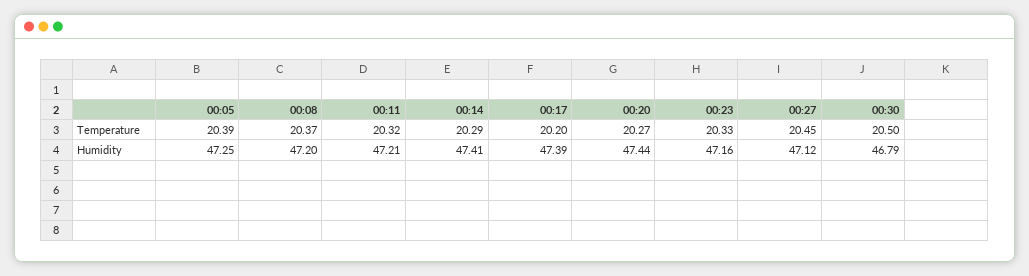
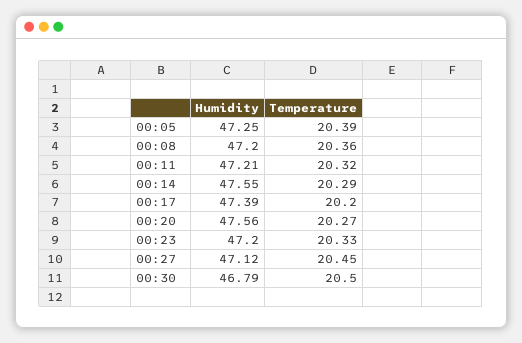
00:08, Temperature: 20.37 -> 20.36
00:14, Humidity: 47.41 -> 47.55
00:20, Humidity: 47.44 -> 47.56
00:23, Humidity: 47.16 -> 47.2

